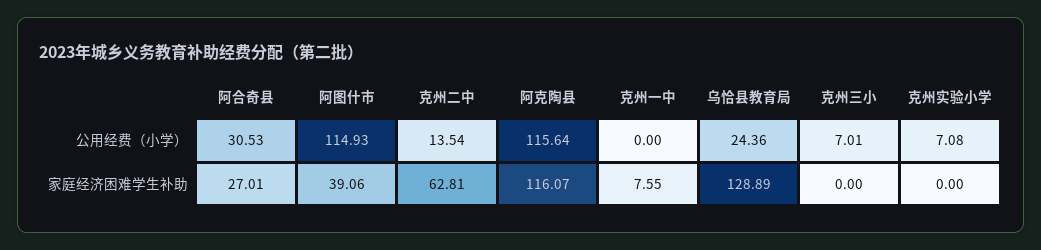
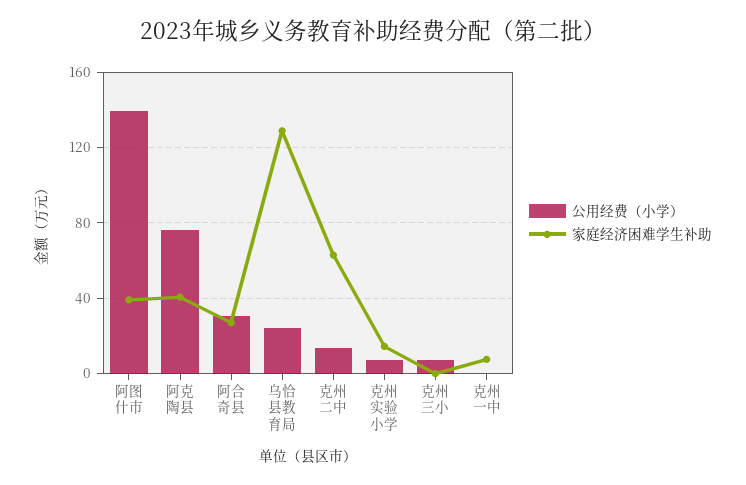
公用经费（小学）, 阿图什市: 114.93 -> 140
公用经费（小学）, 阿克陶县: 115.64 -> 75
家庭经济困难学生补助, 阿克陶县: 116.07 -> 40
家庭经济困难学生补助, 克州实验小学: 0 -> 15

